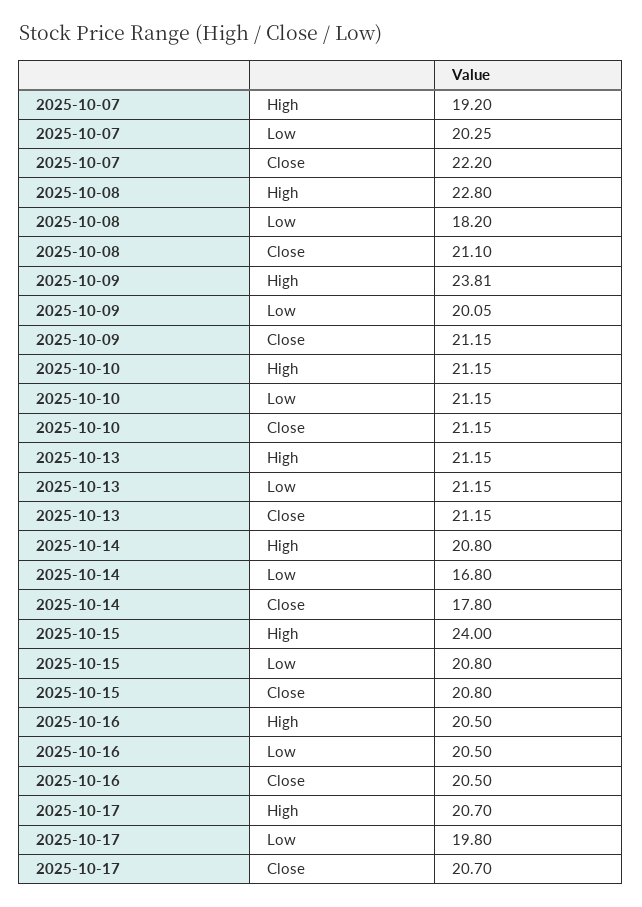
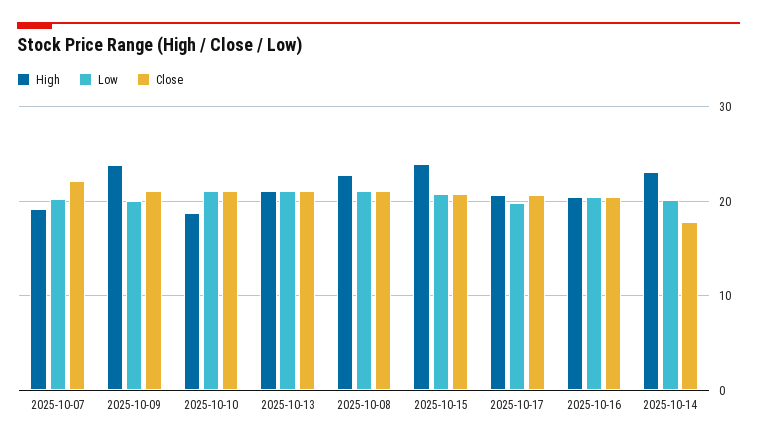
Low, 2025-10-08: 18.2 -> 21
High, 2025-10-10: 21.15 -> 19
High, 2025-10-14: 20.8 -> 23
Low, 2025-10-14: 16.8 -> 20

